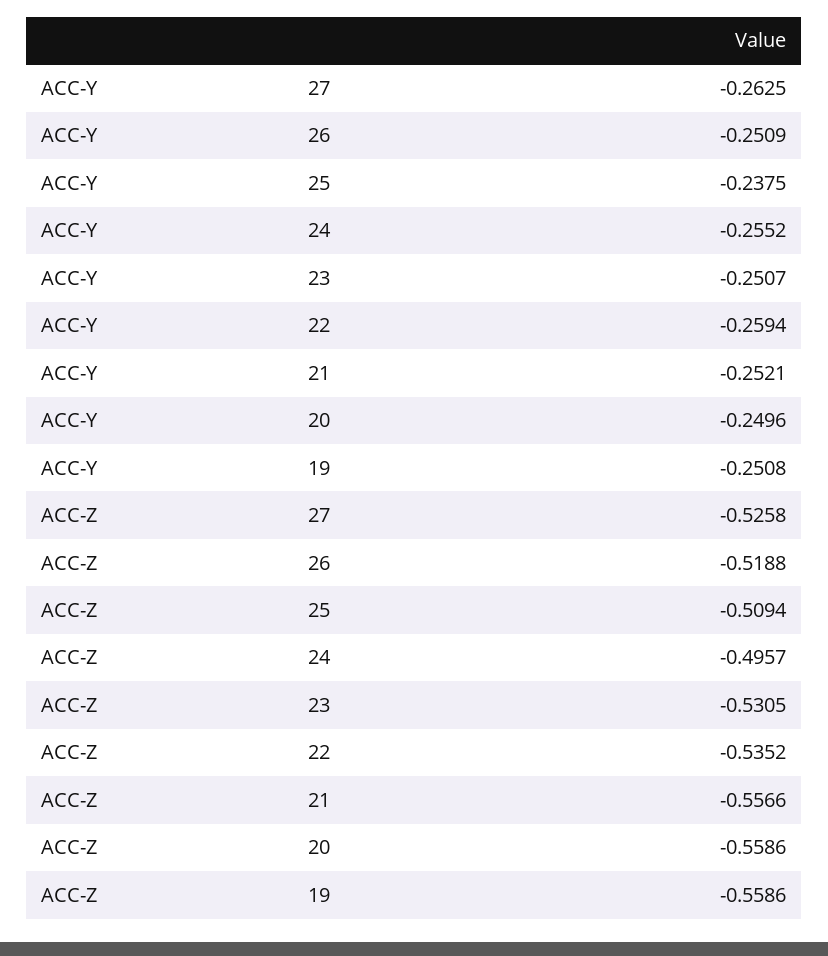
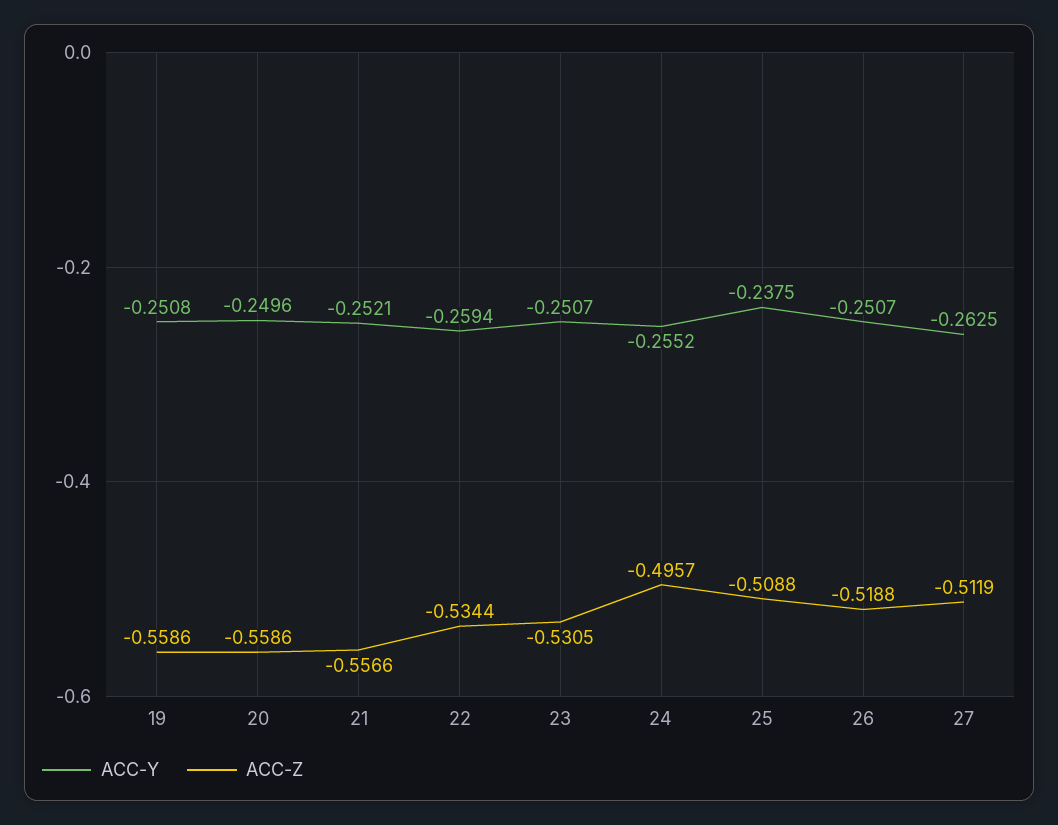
ACC-Y, 26: -0.2509 -> -0.2507
ACC-Z, 27: -0.5258 -> -0.5119
ACC-Z, 25: -0.5094 -> -0.5088
ACC-Z, 22: -0.5352 -> -0.5344

